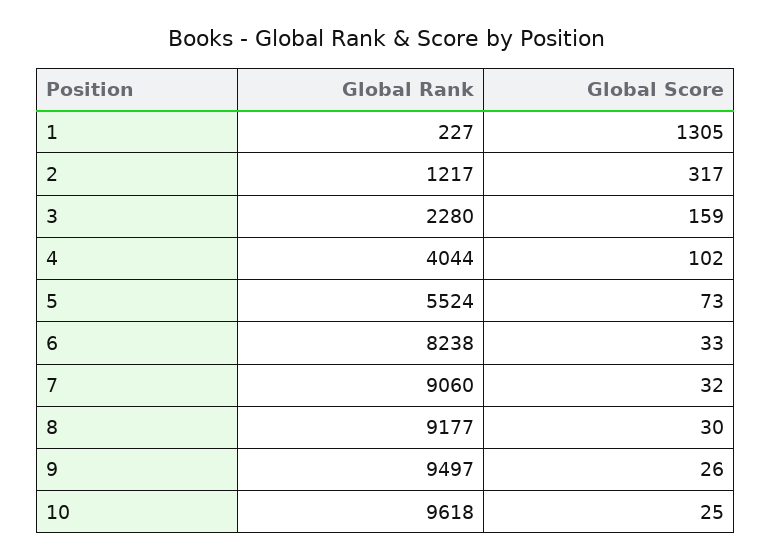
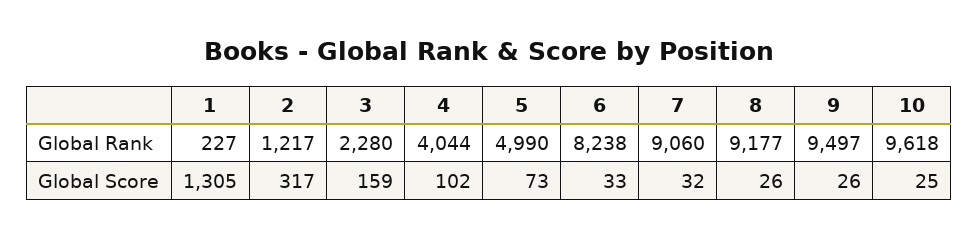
Global Rank, 5: 5524 -> 4990
Global Score, 8: 30 -> 26

